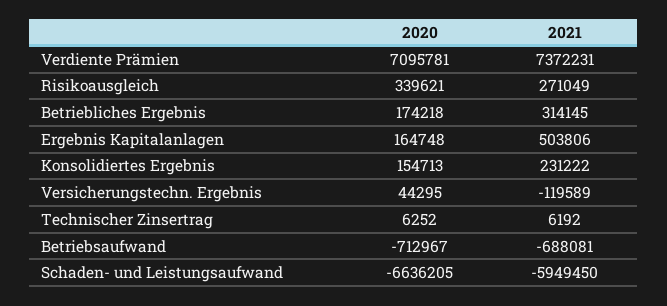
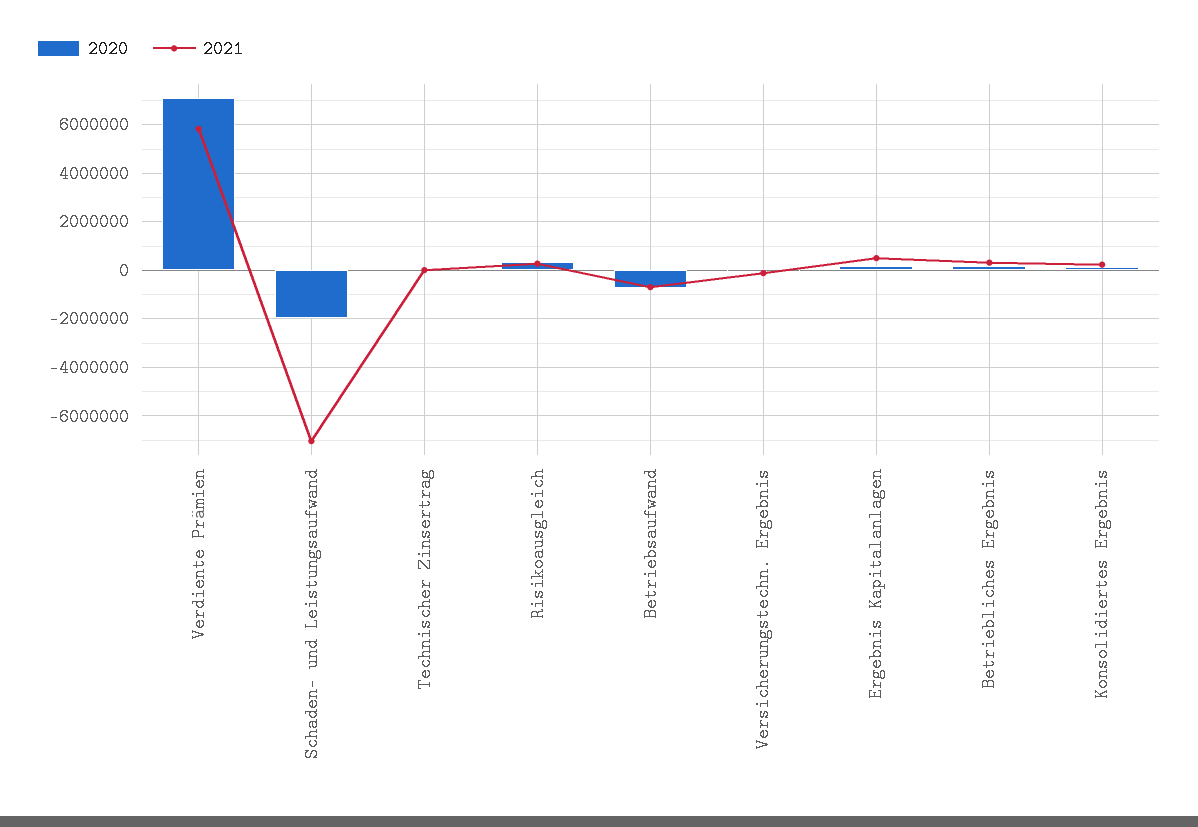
2021, Verdiente Prämien: 7372231 -> 5750000
2020, Schaden- und Leistungsaufwand: -6636205 -> -2000000
2021, Schaden- und Leistungsaufwand: -5949450 -> -7000000

